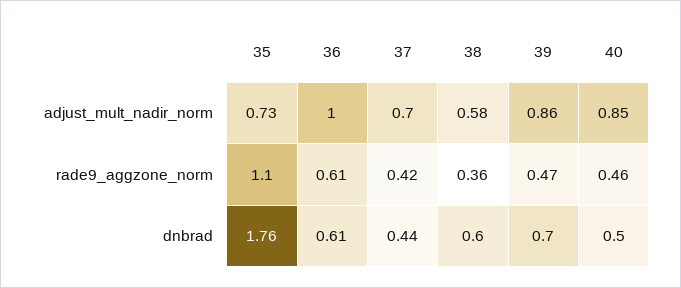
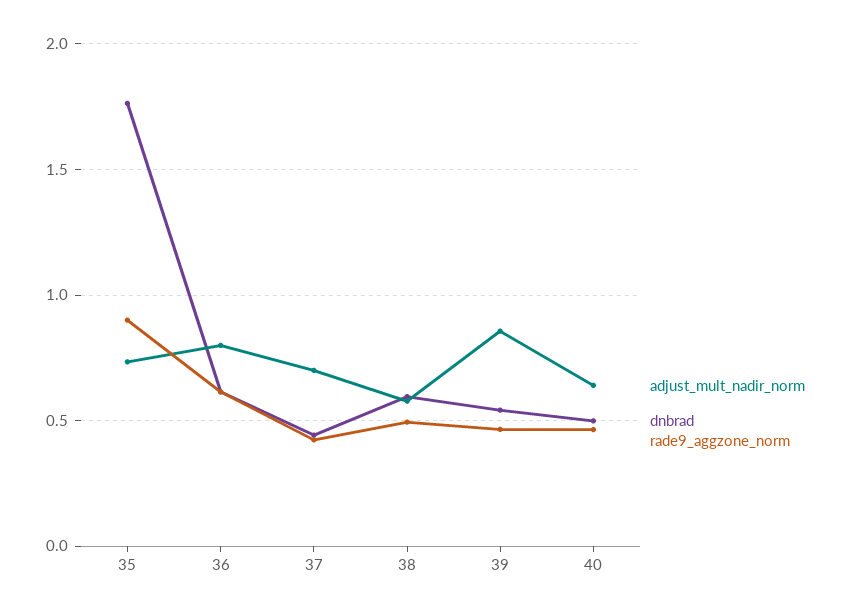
adjust_mult_nadir_norm, 36: 1 -> 0.8
adjust_mult_nadir_norm, 40: 0.85 -> 0.65
rade9_aggzone_norm, 35: 1.1 -> 0.9
rade9_aggzone_norm, 38: 0.36 -> 0.5
dnbrad, 39: 0.7 -> 0.55

